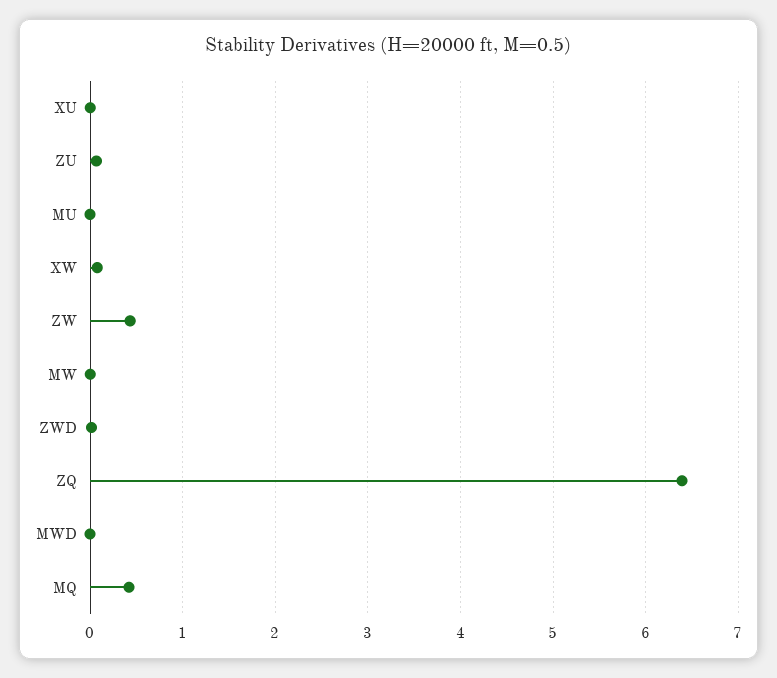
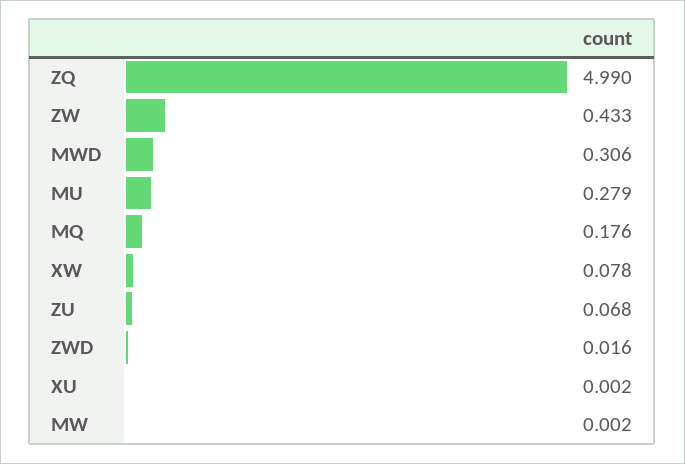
MU: 0 -> 0.279
ZQ: 6.4 -> 4.99
MWD: 0 -> 0.306
MQ: 0.4 -> 0.176

